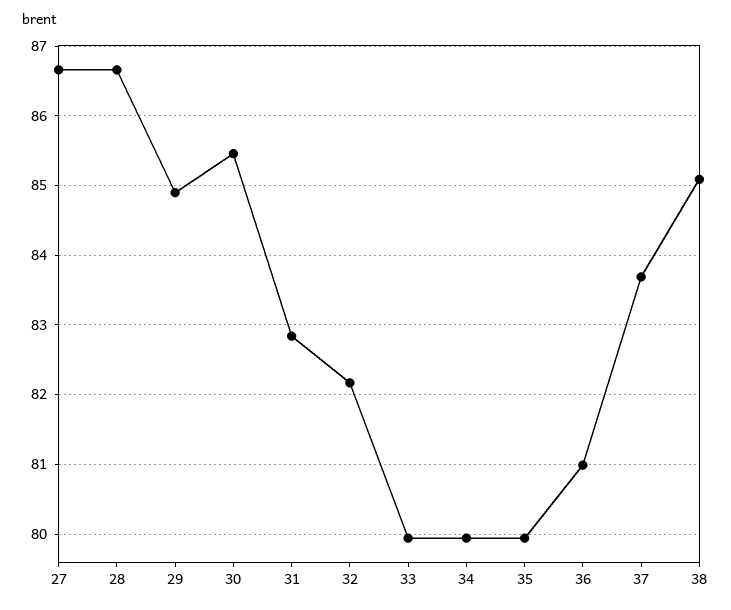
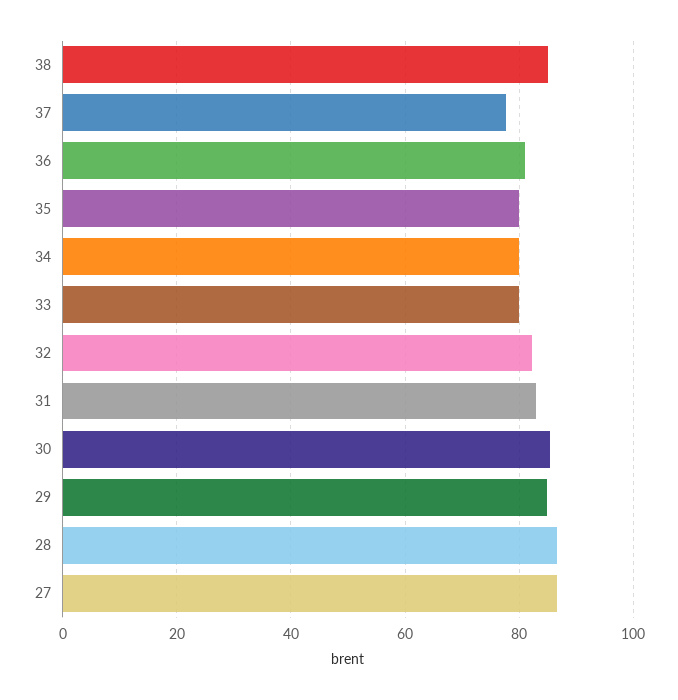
37: 83.7 -> 78

